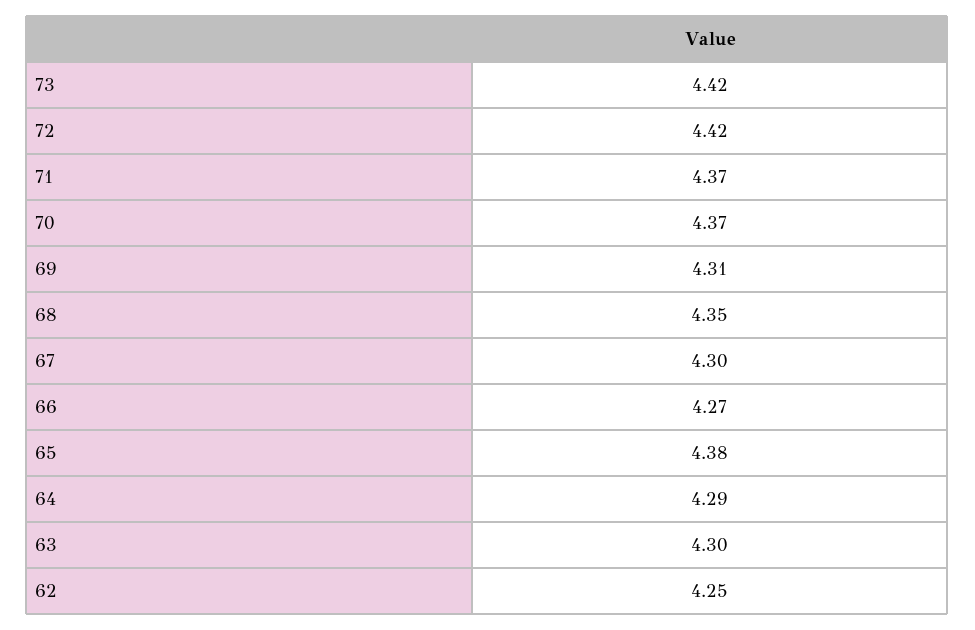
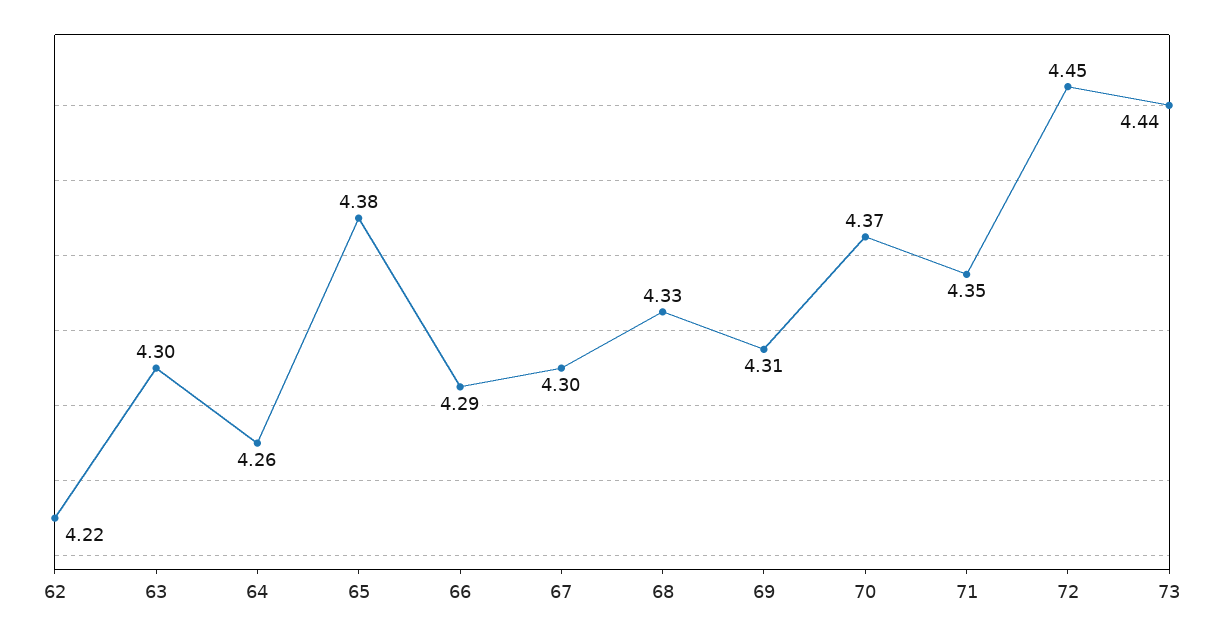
73: 4.42 -> 4.44
72: 4.42 -> 4.45
71: 4.37 -> 4.35
68: 4.35 -> 4.33
66: 4.27 -> 4.29
64: 4.29 -> 4.26
62: 4.25 -> 4.22

